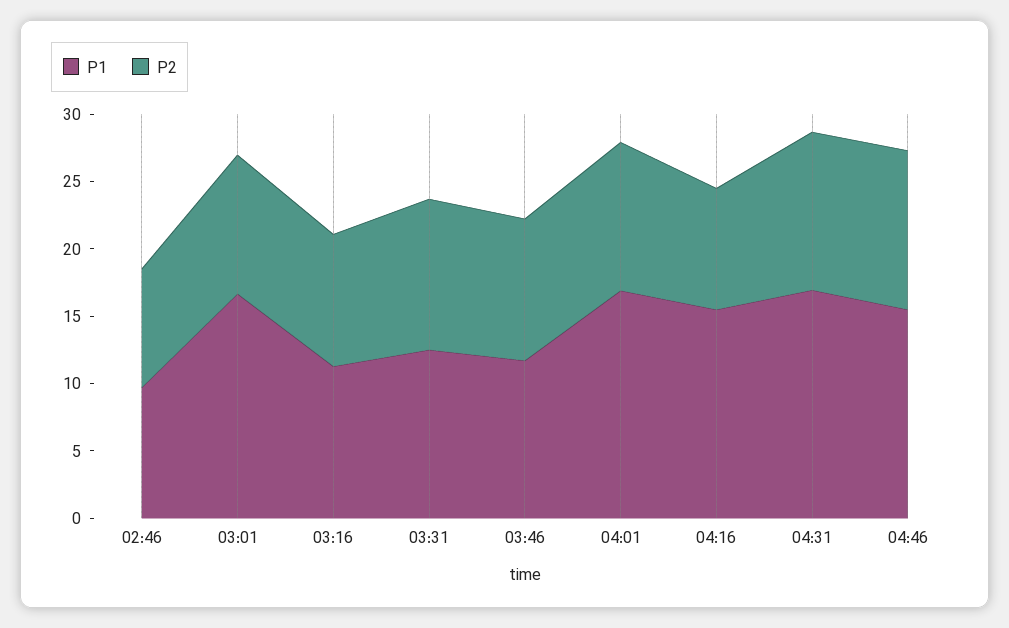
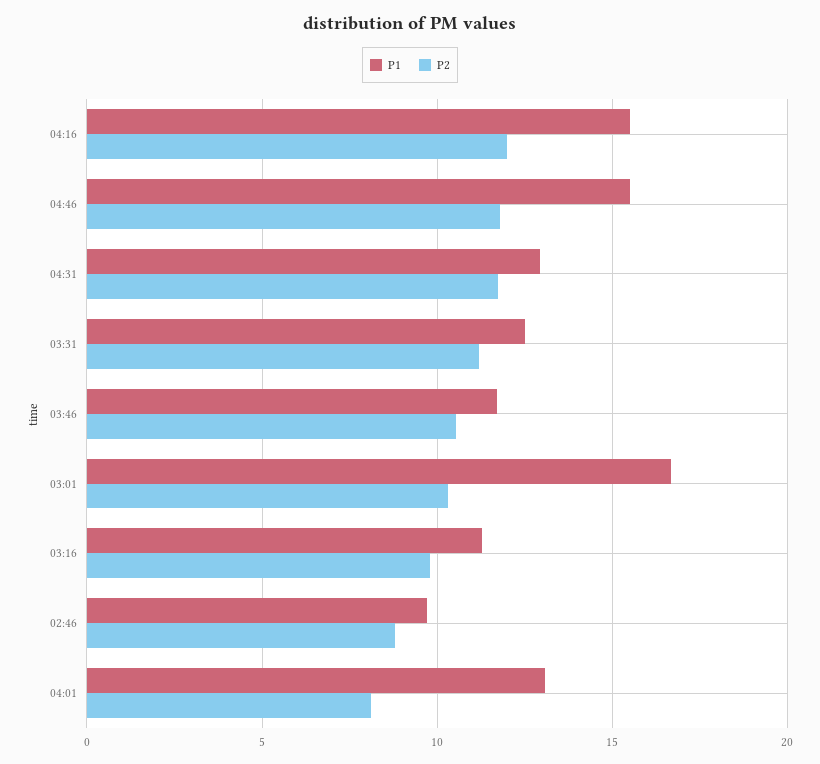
P1, 04:01: 17 -> 13
P2, 04:01: 11 -> 8
P2, 04:16: 9 -> 12
P1, 04:31: 17 -> 13

